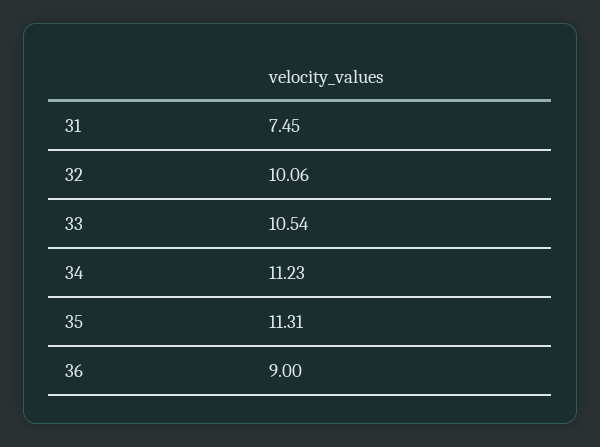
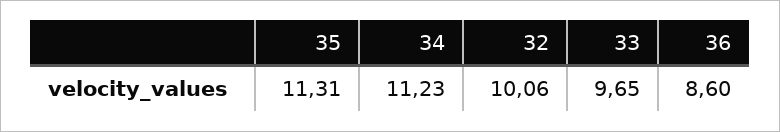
31: 7.45 -> none
33: 10.54 -> 9.65
36: 9 -> 8.6

